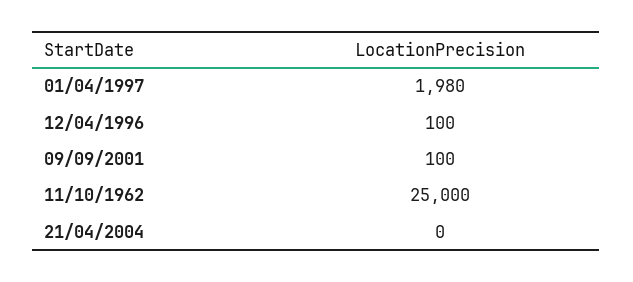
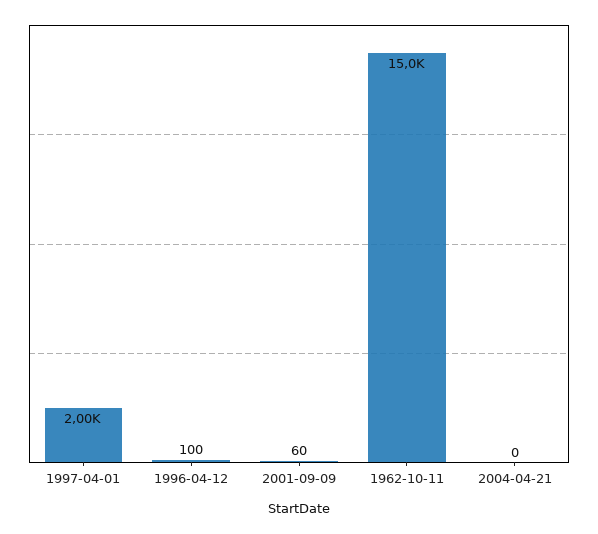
01/04/1997: 1980 -> 2000
09/09/2001: 100 -> 60
11/10/1962: 25000 -> 15000

